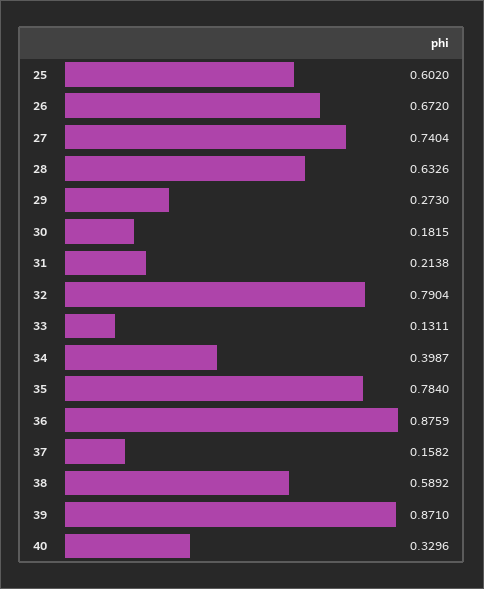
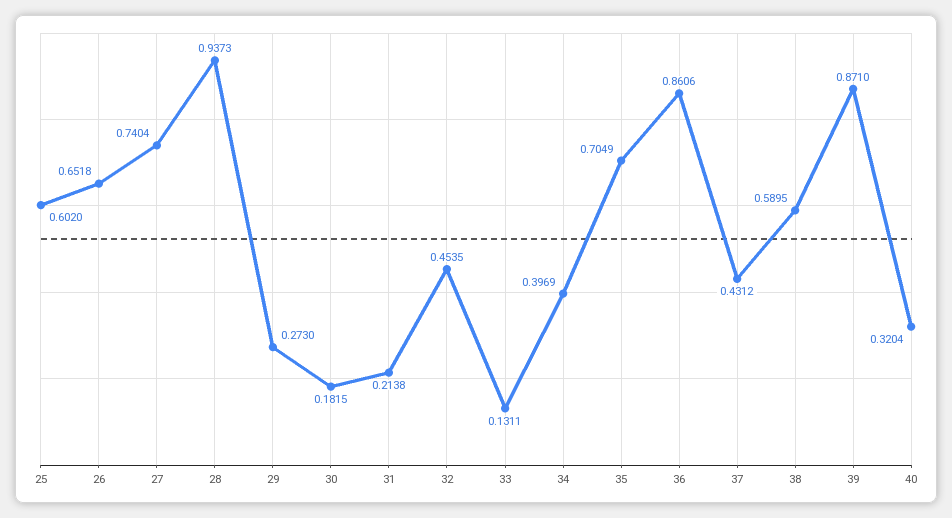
26: 0.672 -> 0.6518
28: 0.6326 -> 0.9373
32: 0.7904 -> 0.4535
34: 0.3987 -> 0.3969
35: 0.784 -> 0.7049
36: 0.8759 -> 0.8606
37: 0.1582 -> 0.4312
38: 0.5892 -> 0.5895
40: 0.3296 -> 0.3204

